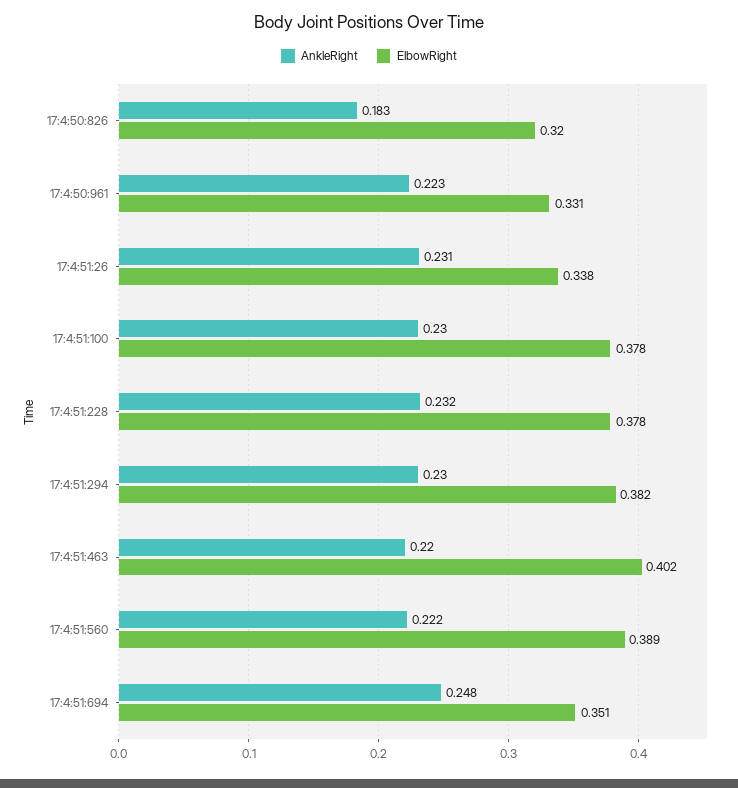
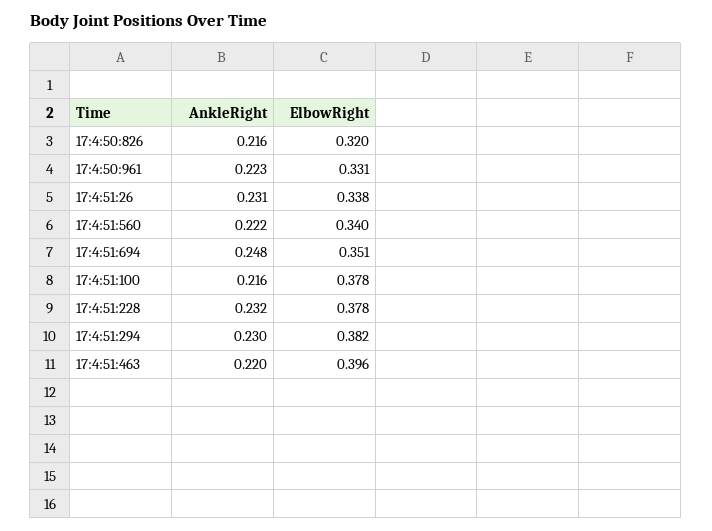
AnkleRight, 17:4:50:826: 0.183 -> 0.216
AnkleRight, 17:4:51:100: 0.23 -> 0.216
ElbowRight, 17:4:51:463: 0.402 -> 0.396
ElbowRight, 17:4:51:560: 0.389 -> 0.34

